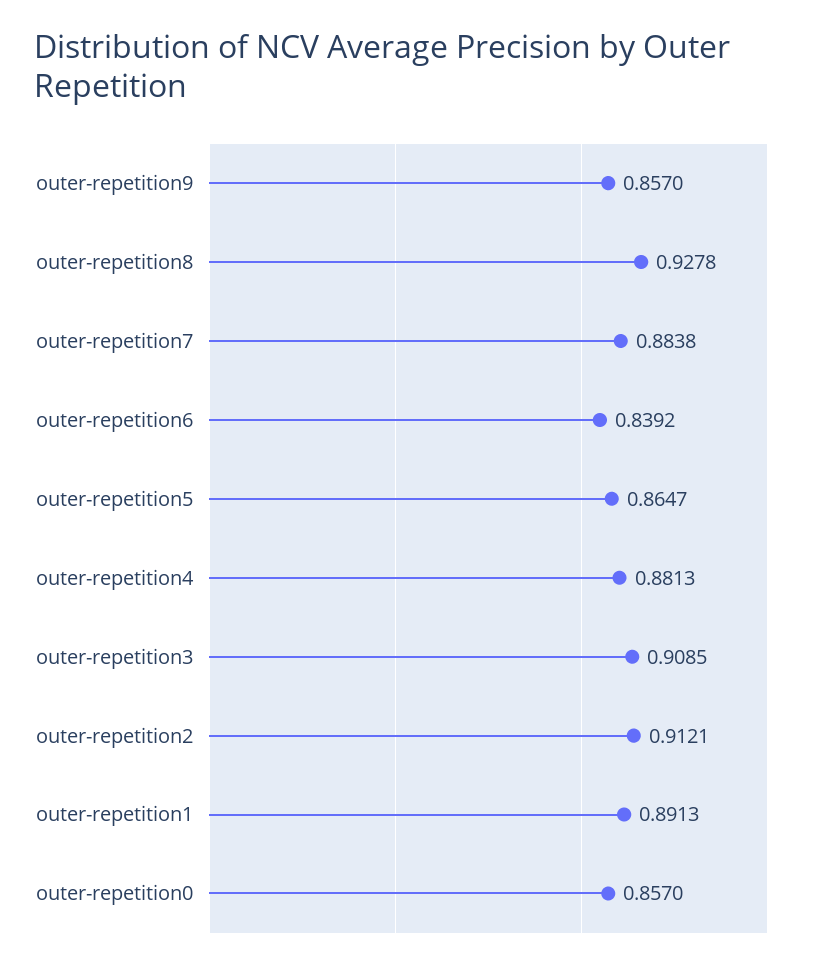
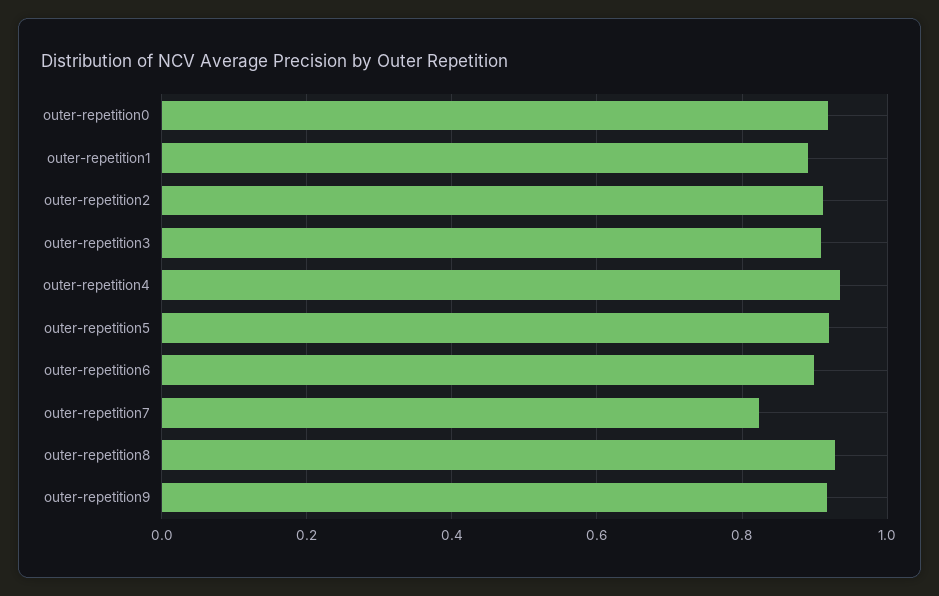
outer-repetition9: 0.857 -> 0.92
outer-repetition7: 0.8838 -> 0.82
outer-repetition6: 0.8392 -> 0.9
outer-repetition5: 0.8647 -> 0.92
outer-repetition4: 0.8813 -> 0.94
outer-repetition0: 0.857 -> 0.92

